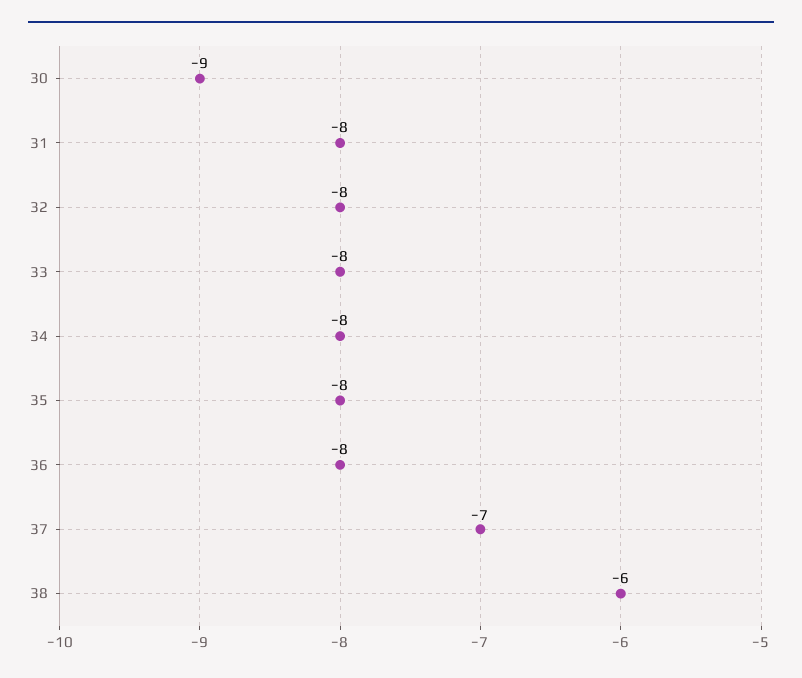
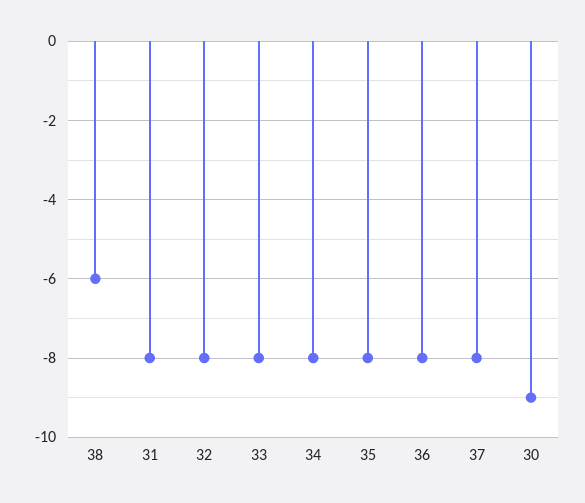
37: -7 -> -8

